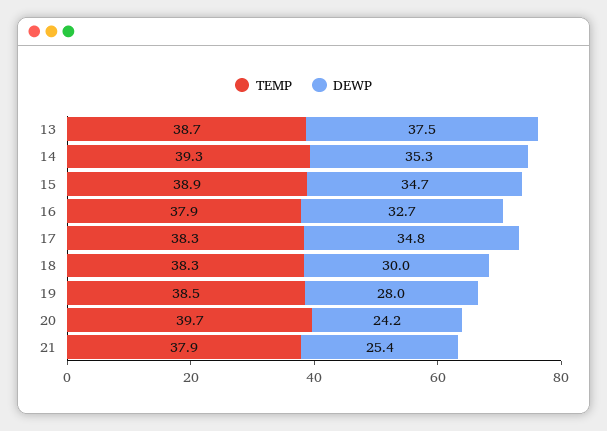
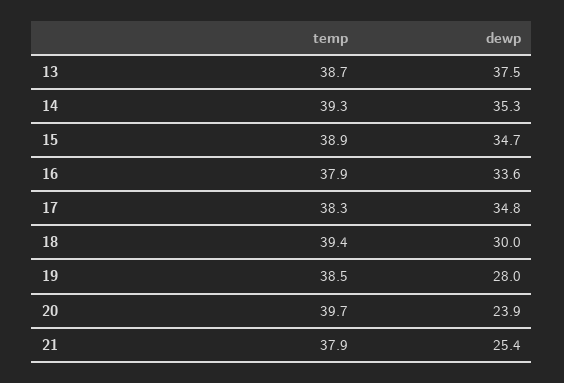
DEWP, 16: 32.7 -> 33.6
TEMP, 18: 38.3 -> 39.4
DEWP, 20: 24.2 -> 23.9

